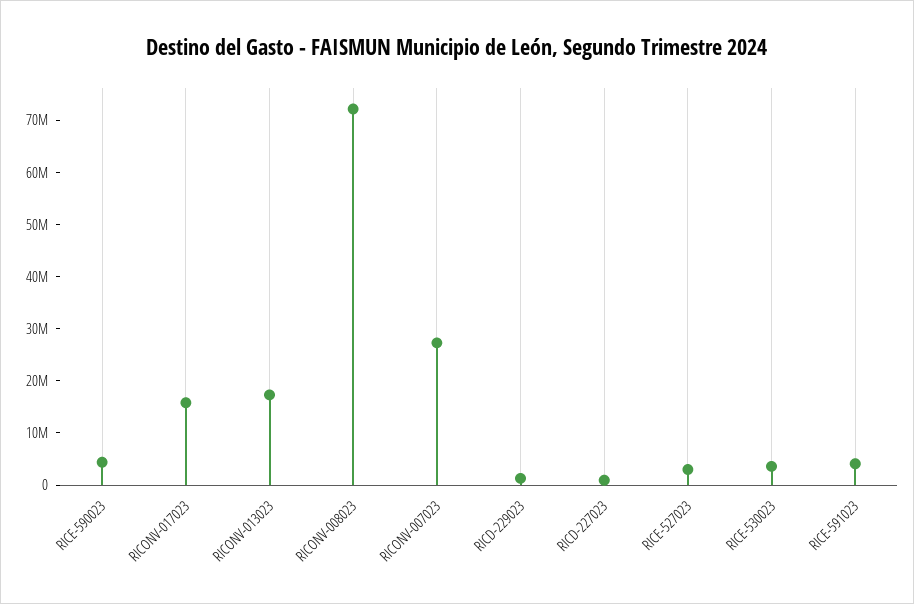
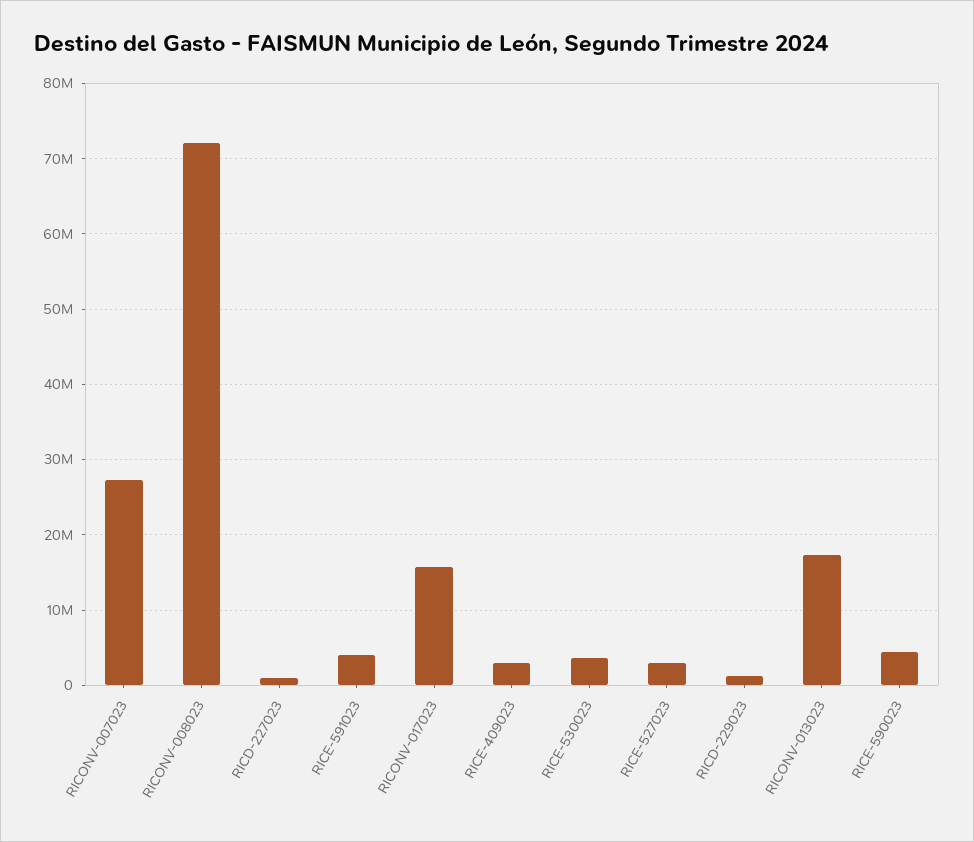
RICE-409023: none -> 3000000

